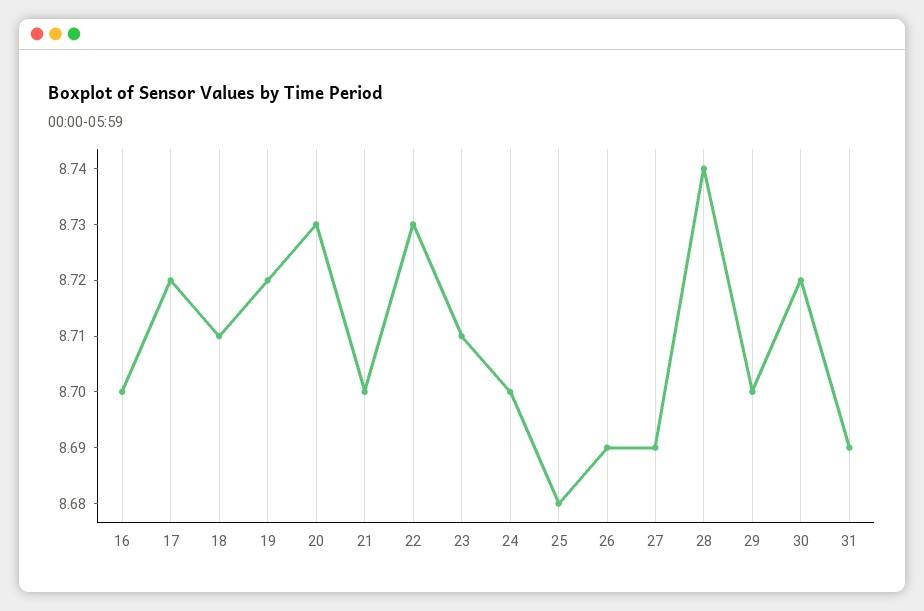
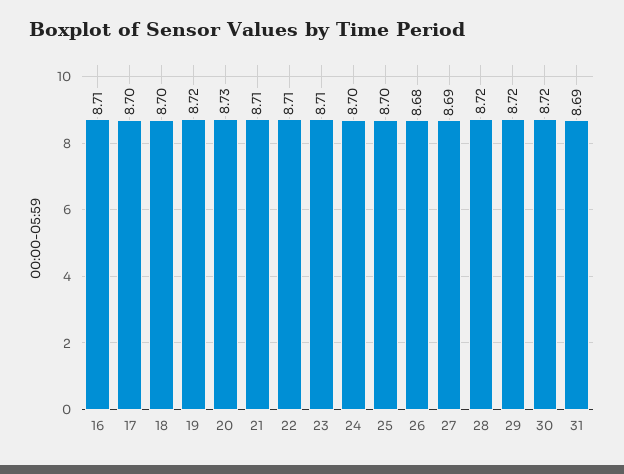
16: 8.7 -> 8.71
17: 8.72 -> 8.7
18: 8.71 -> 8.7
21: 8.7 -> 8.71
22: 8.73 -> 8.71
25: 8.68 -> 8.7
26: 8.69 -> 8.68
28: 8.74 -> 8.72
29: 8.7 -> 8.72

